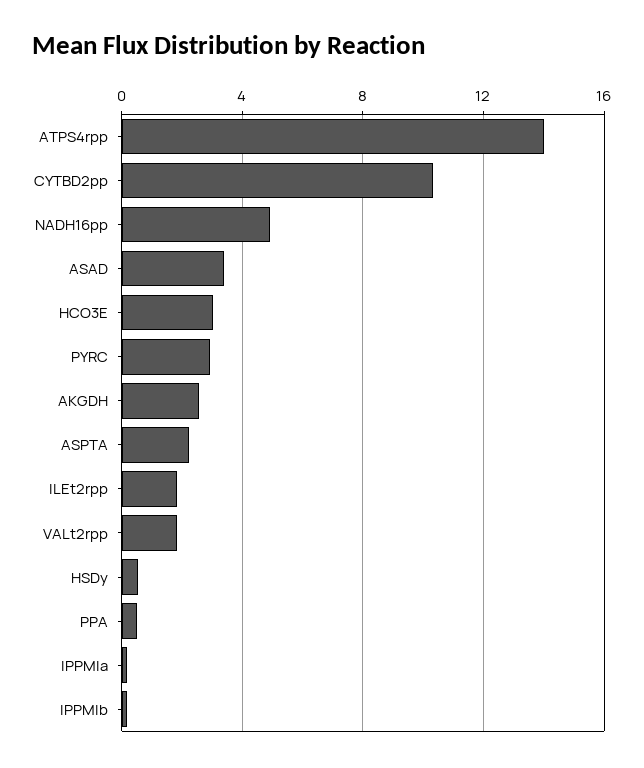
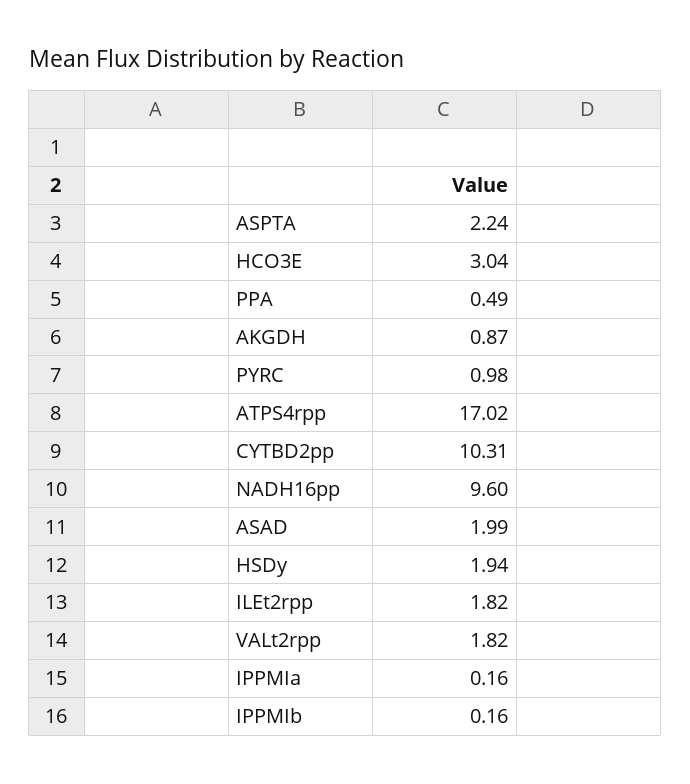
ATPS4rpp: 14 -> 17.02
NADH16pp: 5 -> 9.6
ASAD: 3.5 -> 1.99
PYRC: 3 -> 0.98
AKGDH: 2.5 -> 0.87
HSDy: 0.5 -> 1.94

